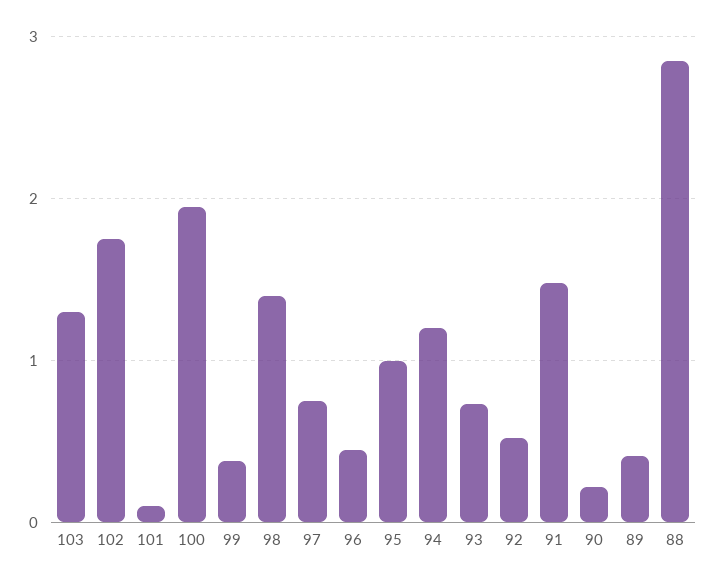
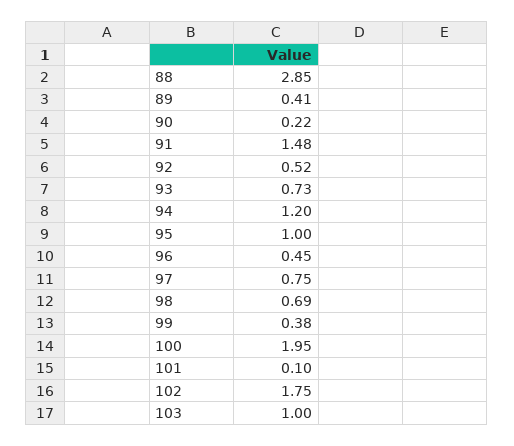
103: 1.3 -> 1
98: 1.4 -> 0.69

